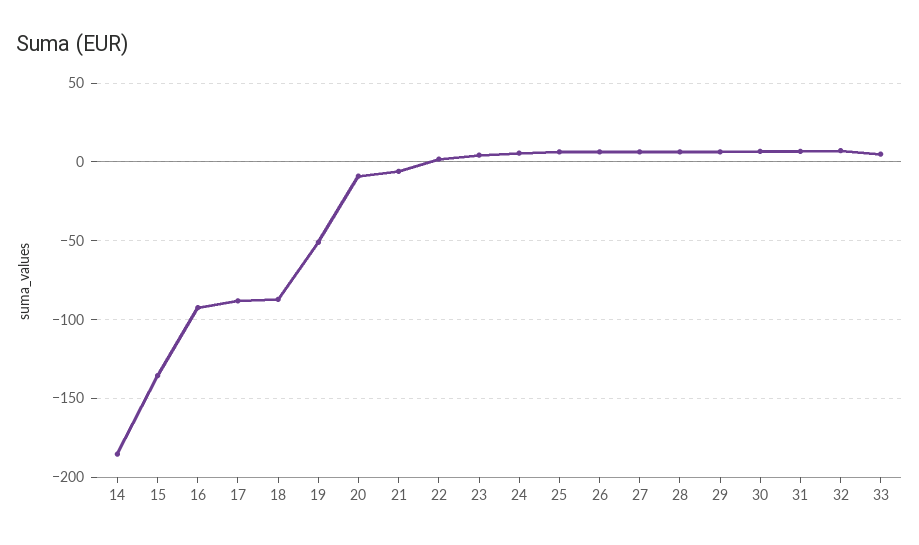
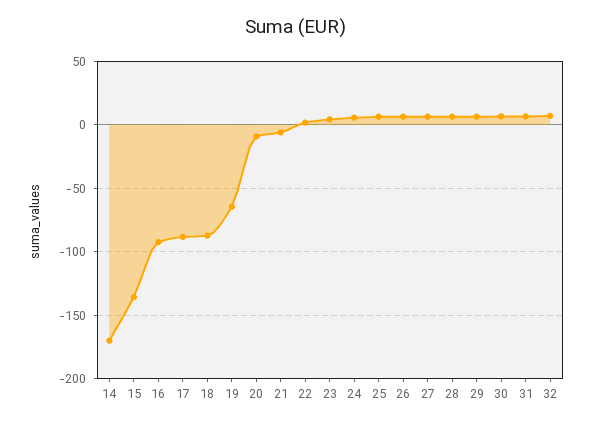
14: -185 -> -170
19: -50 -> -65
33: 5 -> none

